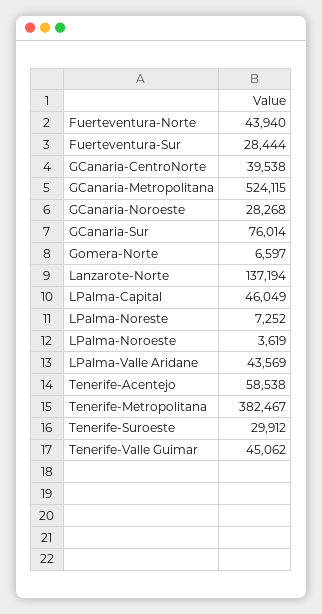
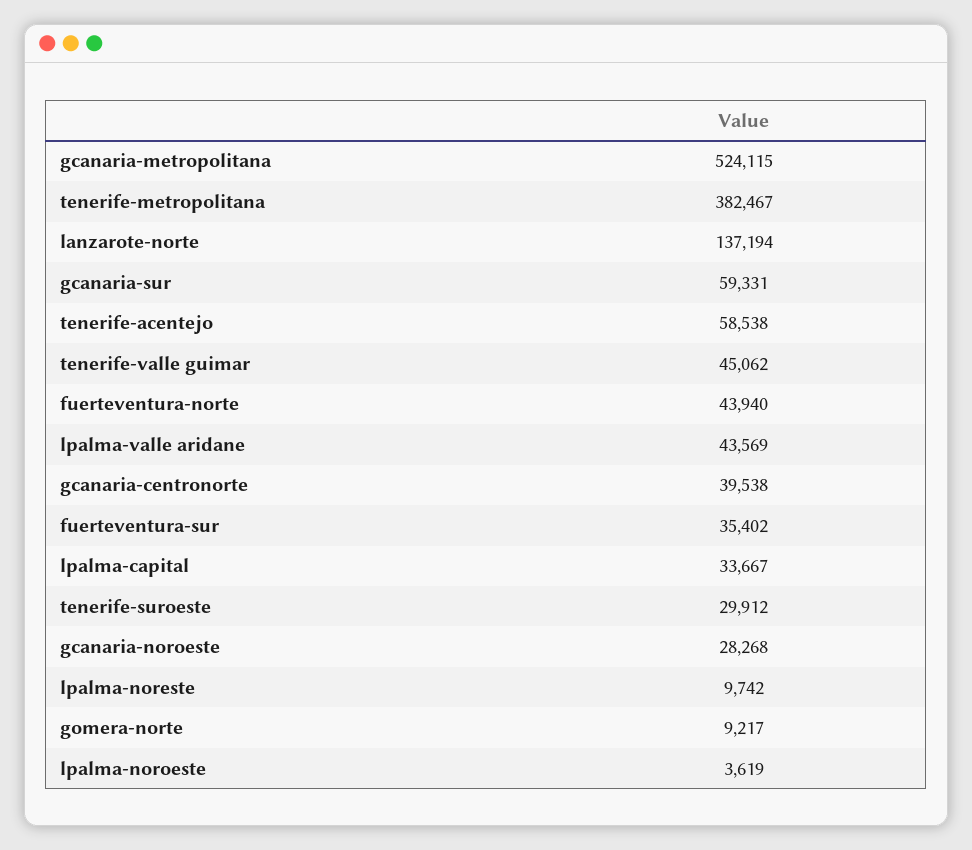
Fuerteventura-Sur: 28444 -> 35402
GCanaria-Sur: 76014 -> 59331
Gomera-Norte: 6597 -> 9217
LPalma-Capital: 46049 -> 33667
LPalma-Noreste: 7252 -> 9742

